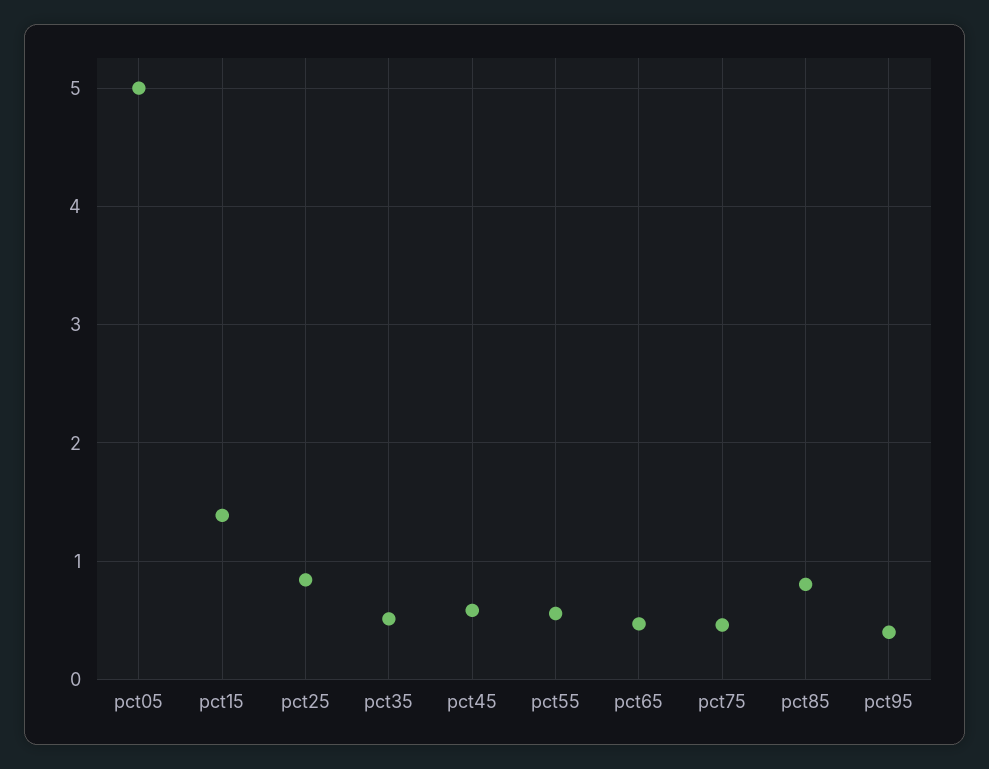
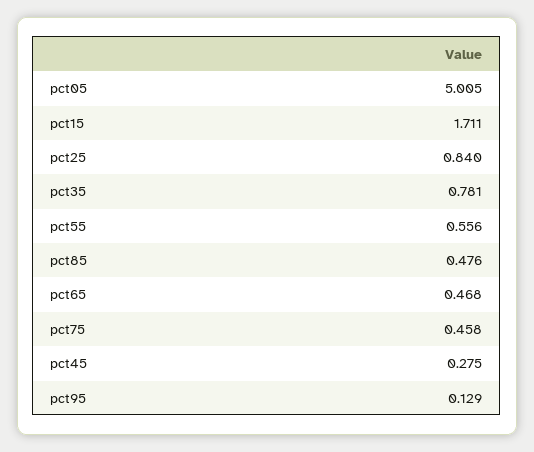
pct15: 1.4 -> 1.711
pct35: 0.5 -> 0.781
pct45: 0.6 -> 0.275
pct85: 0.8 -> 0.476
pct95: 0.4 -> 0.129

